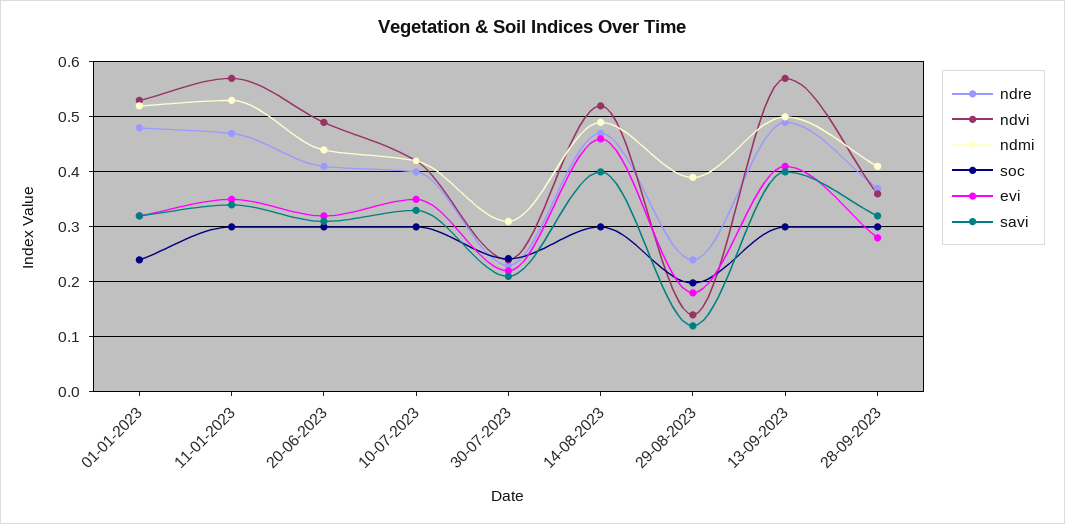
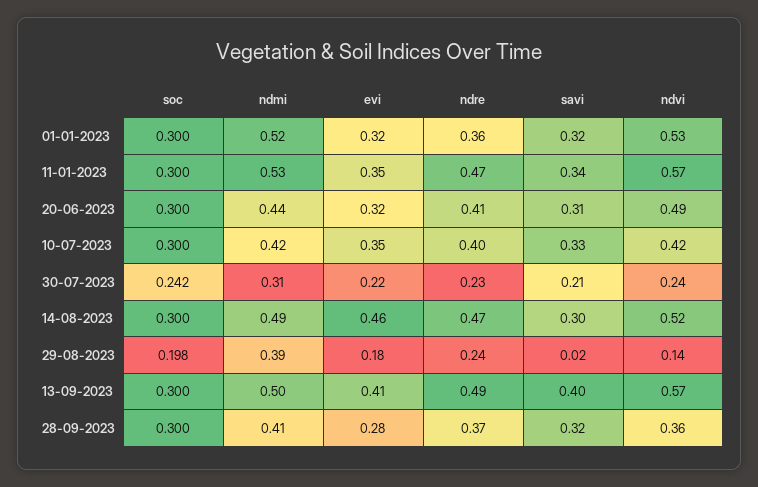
ndre, 01-01-2023: 0.48 -> 0.36
soc, 01-01-2023: 0.24 -> 0.3
savi, 14-08-2023: 0.4 -> 0.3
savi, 29-08-2023: 0.12 -> 0.02

